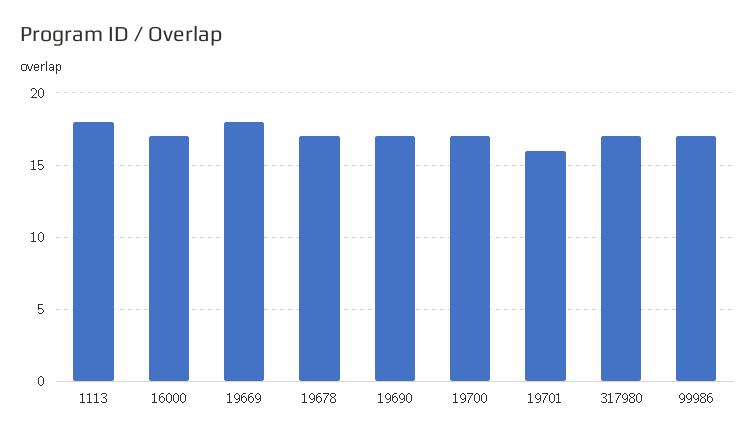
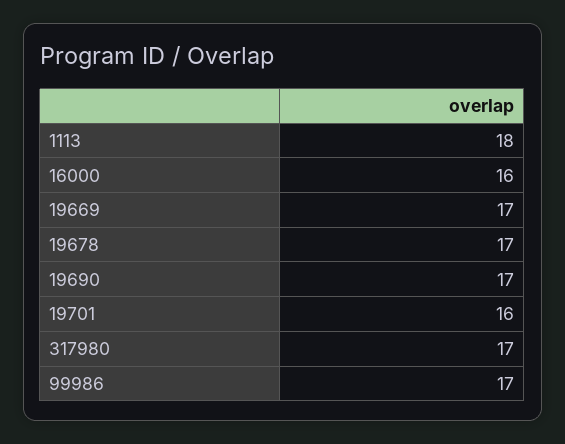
16000: 17 -> 16
19669: 18 -> 17
19700: 17 -> none

